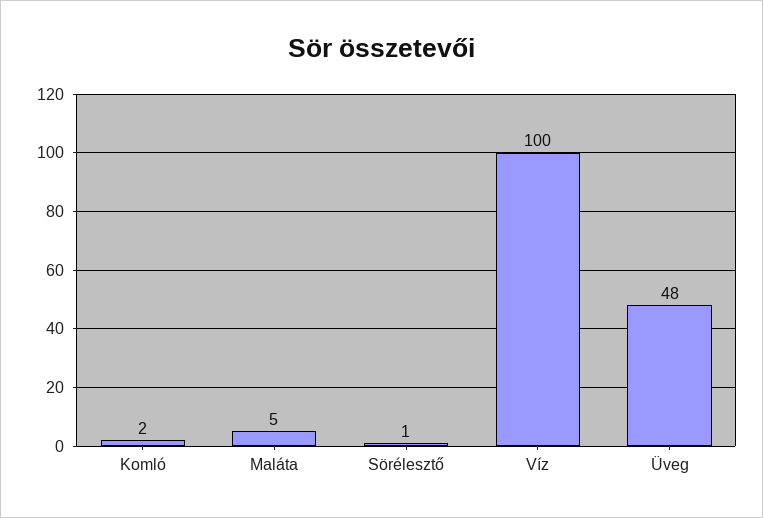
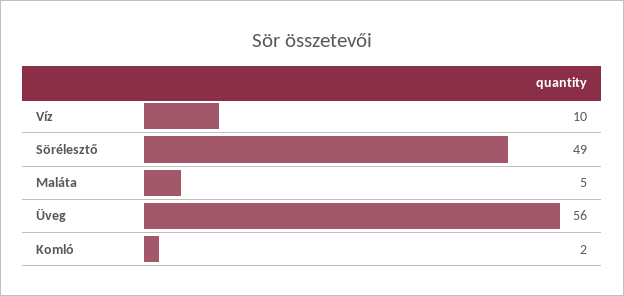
Sörélesztő: 1 -> 49
Víz: 100 -> 10
Üveg: 48 -> 56

